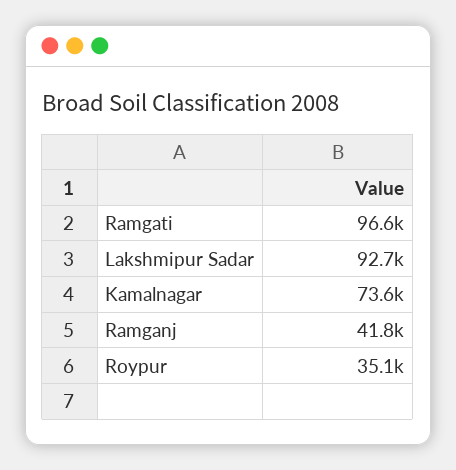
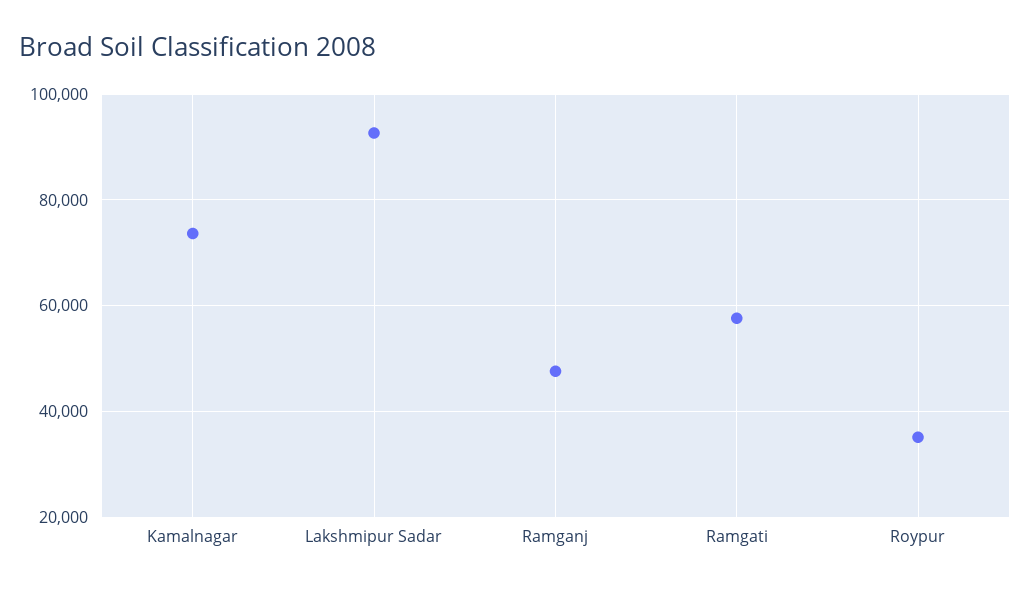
Ramgati: 96600 -> 58000
Ramganj: 41800 -> 48000

